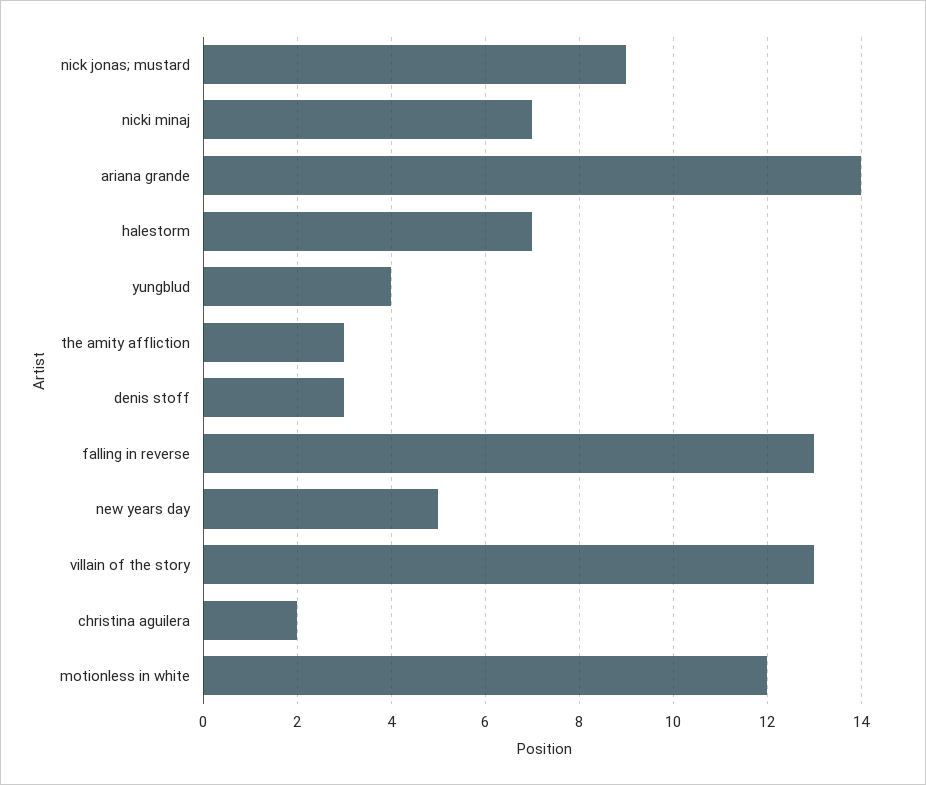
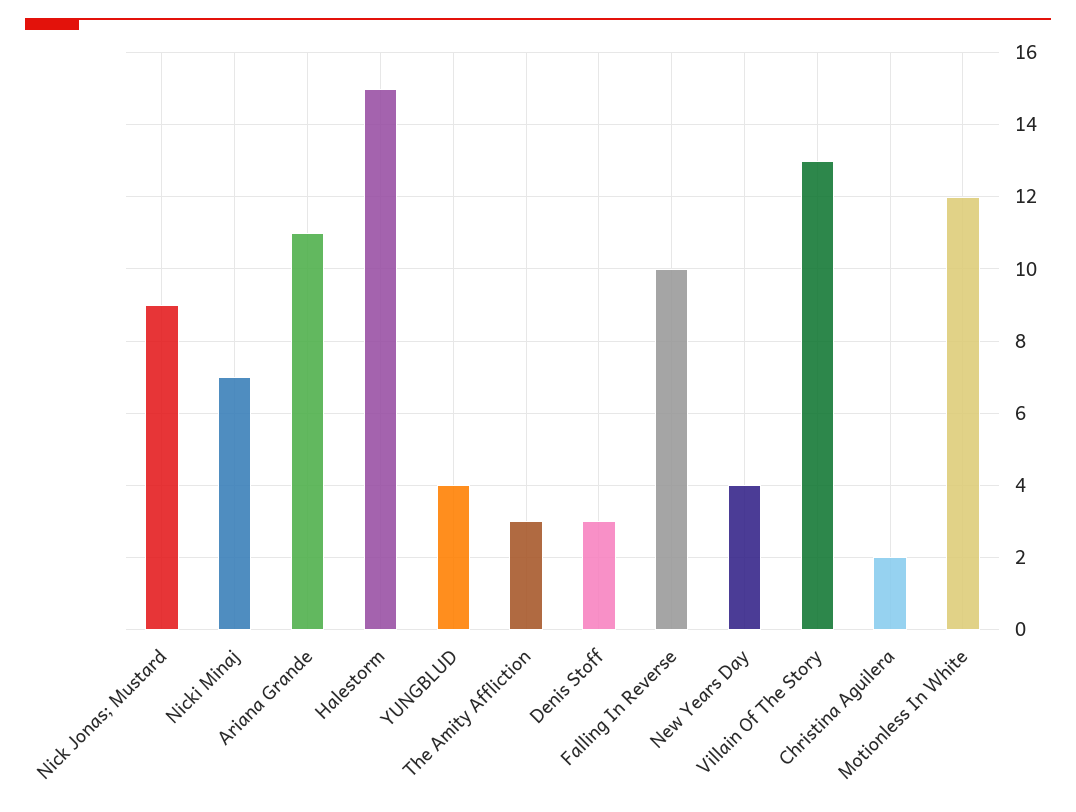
ariana grande: 14 -> 11
halestorm: 7 -> 15
falling in reverse: 13 -> 10
new years day: 5 -> 4

